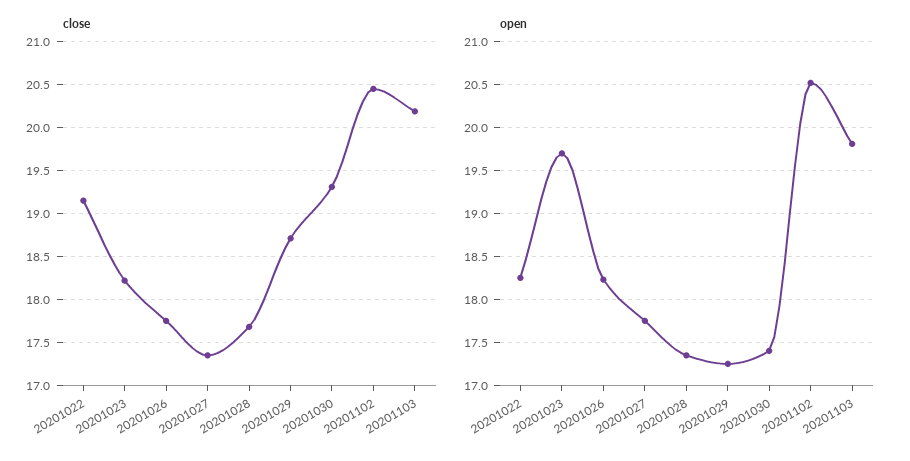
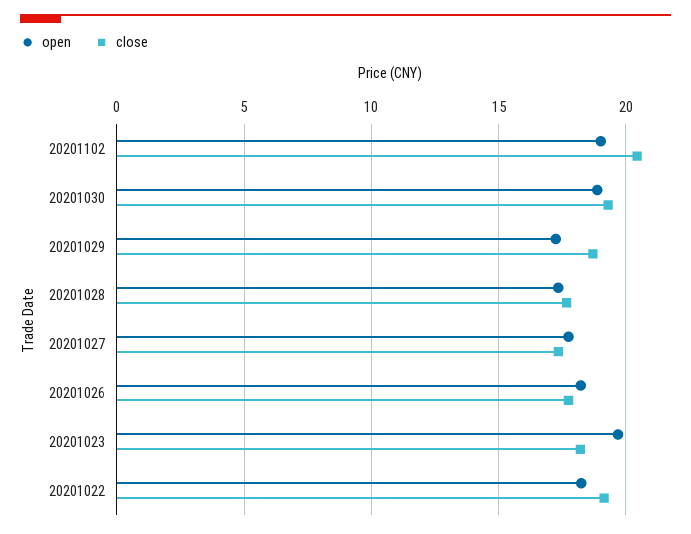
close, 20201103: 20.2 -> none
open, 20201030: 17.4 -> 19
open, 20201102: 20.5 -> 19
open, 20201103: 19.8 -> none

